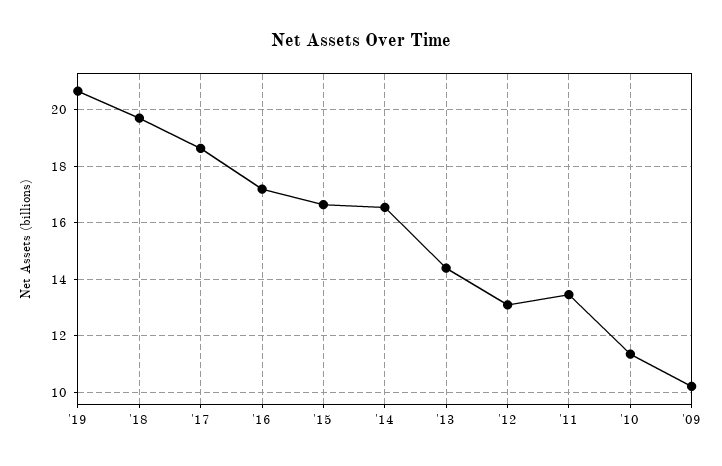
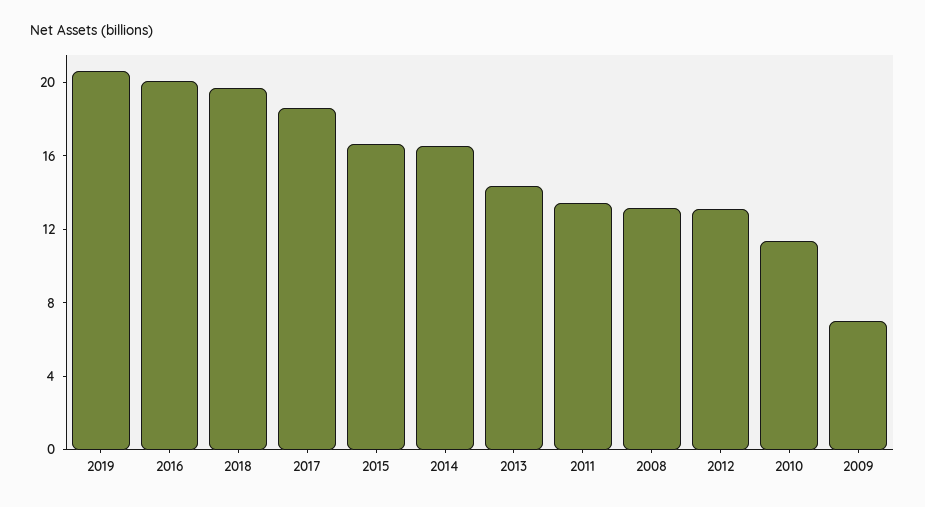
'16: 17.25 -> 20
'09: 10.25 -> 7
2008: none -> 13

